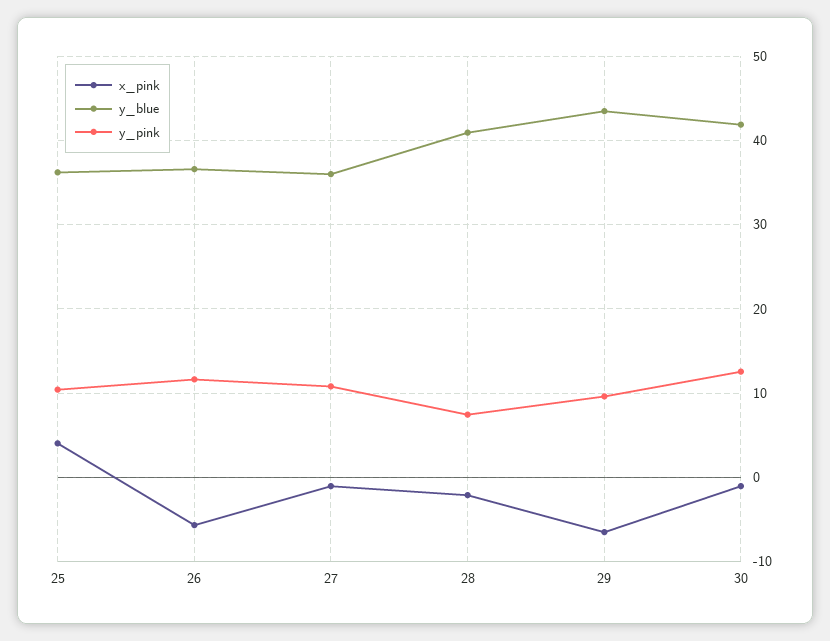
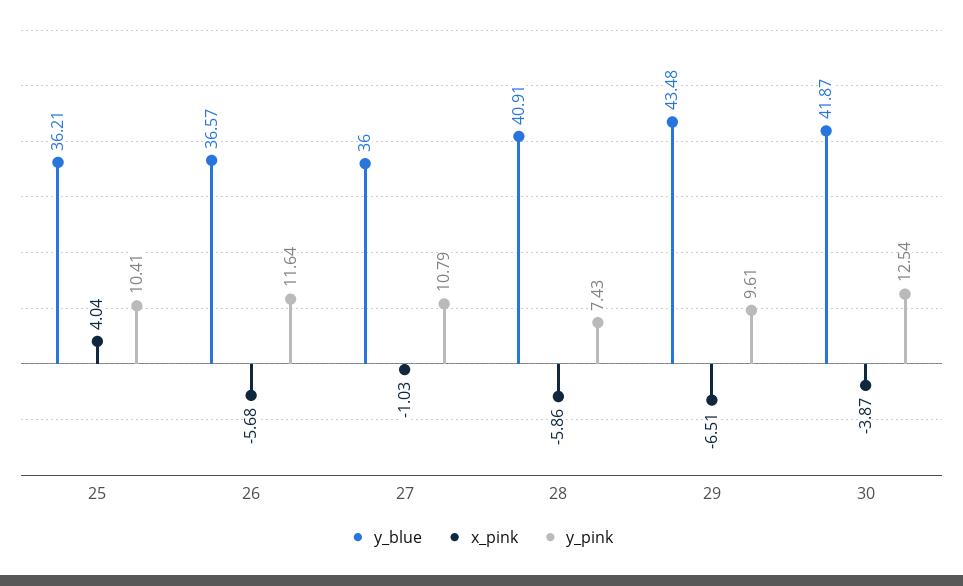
x_pink, 28: -2 -> -5.86
x_pink, 30: -1 -> -3.87

